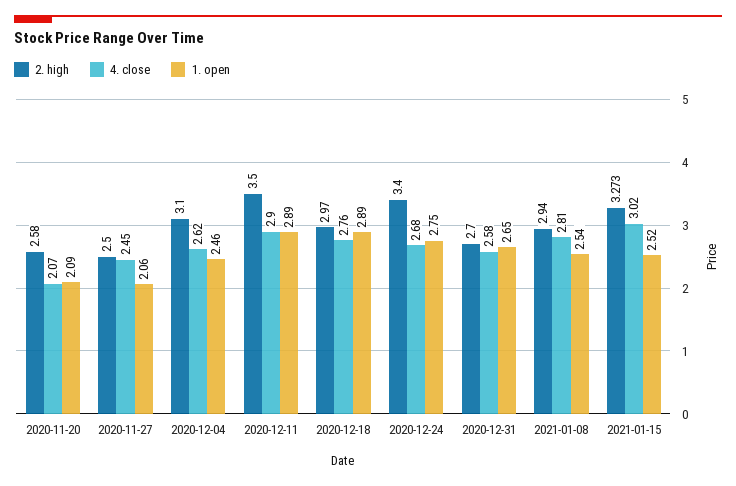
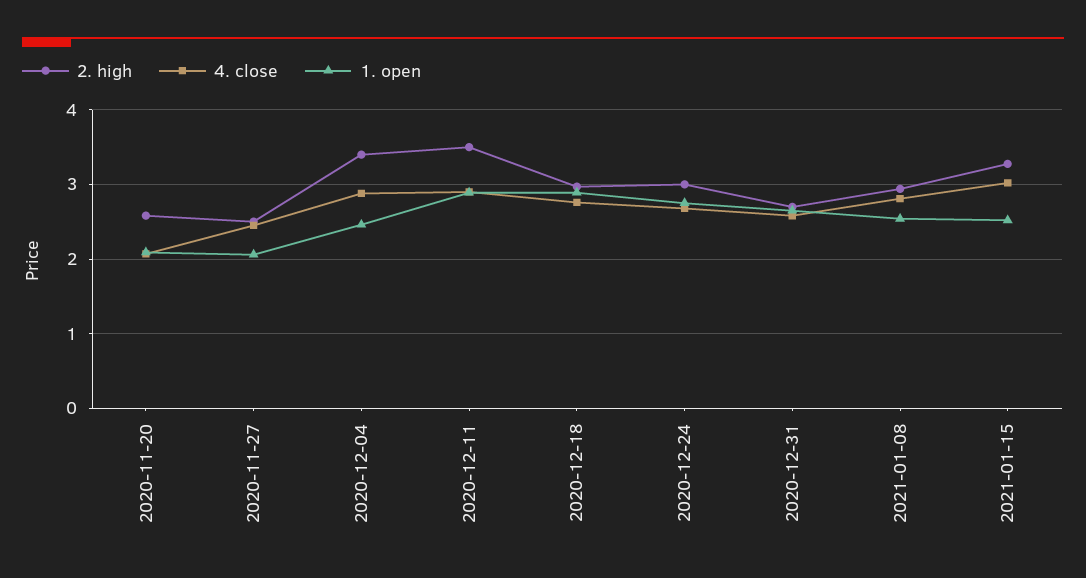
2. high, 2020-12-04: 3.1 -> 3.4
4. close, 2020-12-04: 2.62 -> 2.9
2. high, 2020-12-24: 3.4 -> 3

